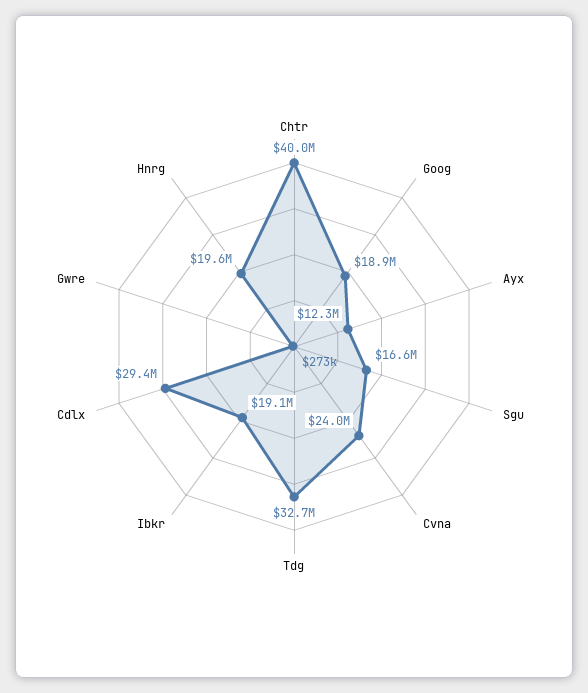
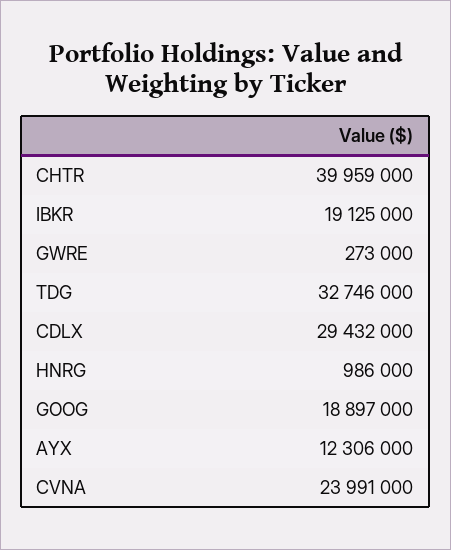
Sgu: 16600000 -> none
Hnrg: 19600000 -> 986000

